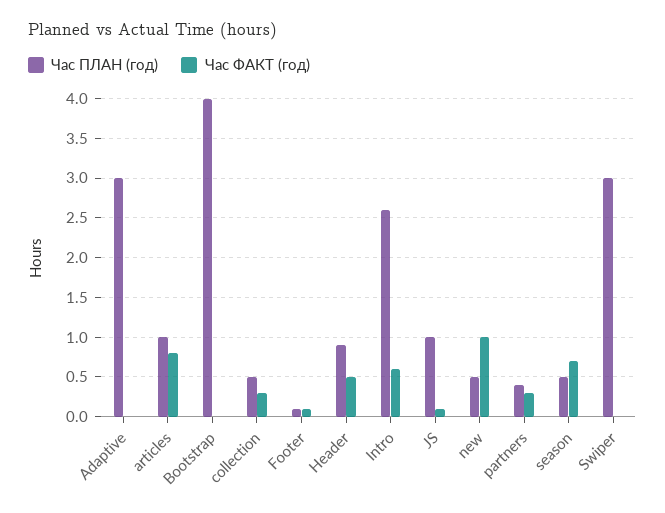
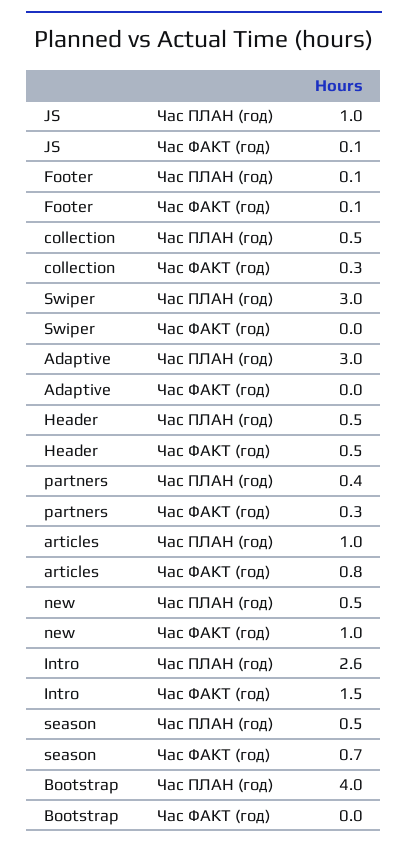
Час ПЛАН (год), Header: 0.9 -> 0.5
Час ФАКТ (год), Intro: 0.6 -> 1.5

